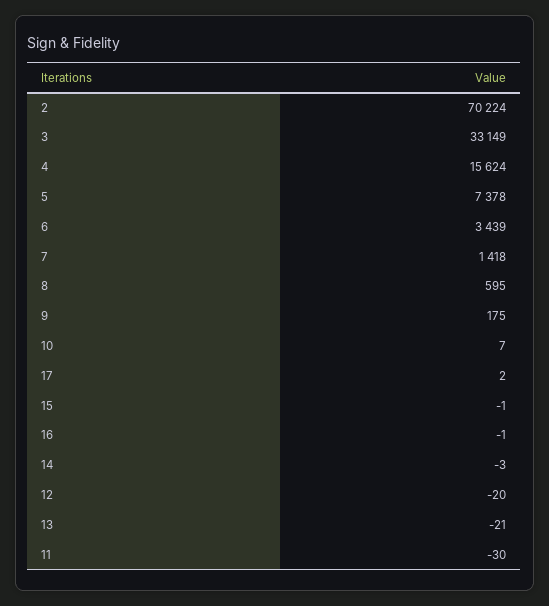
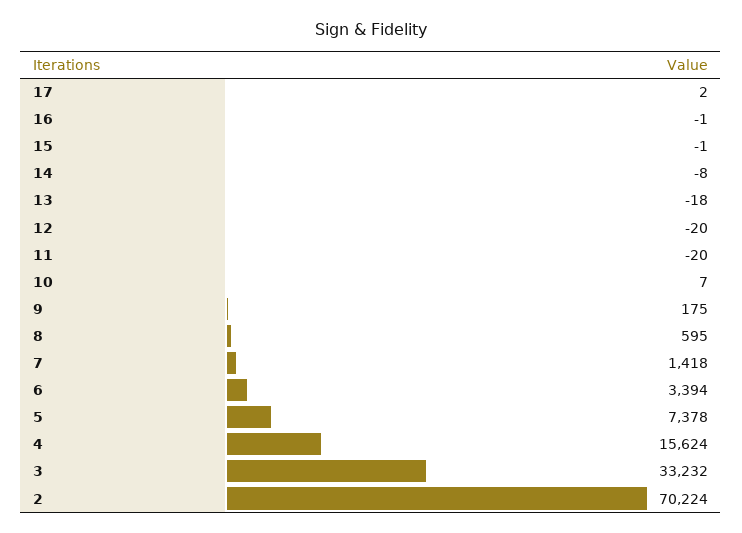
3: 33149 -> 33232
6: 3439 -> 3394
14: -3 -> -8
13: -21 -> -18
11: -30 -> -20

